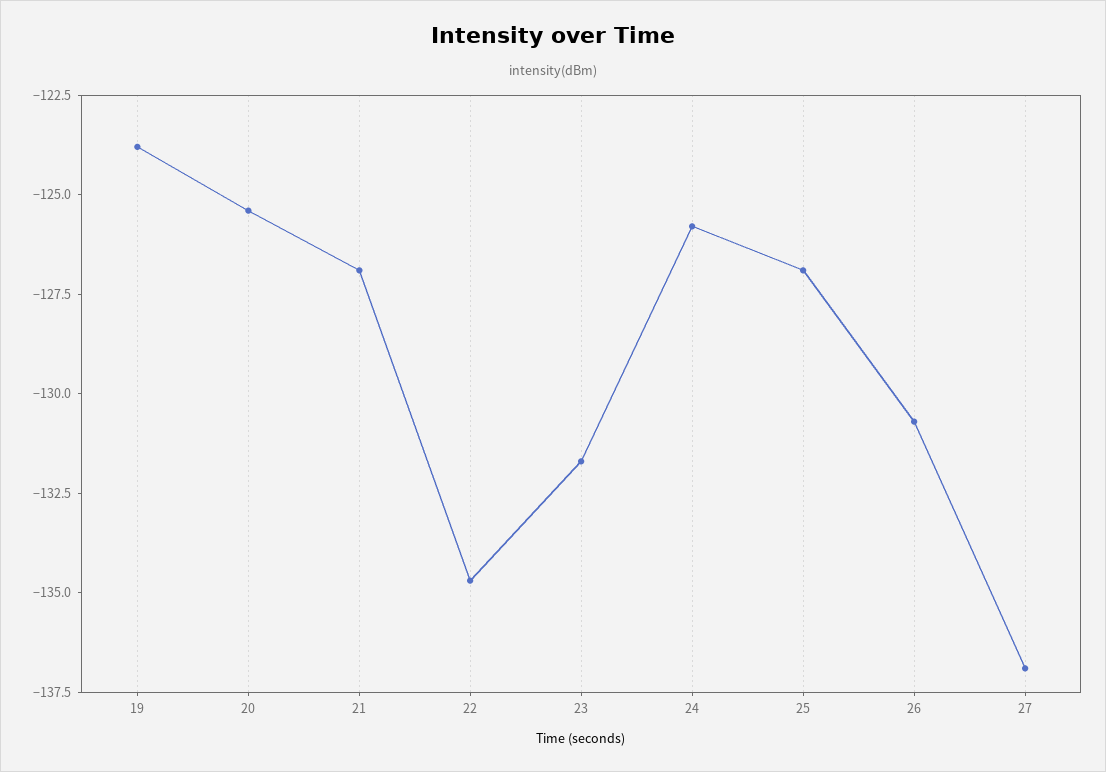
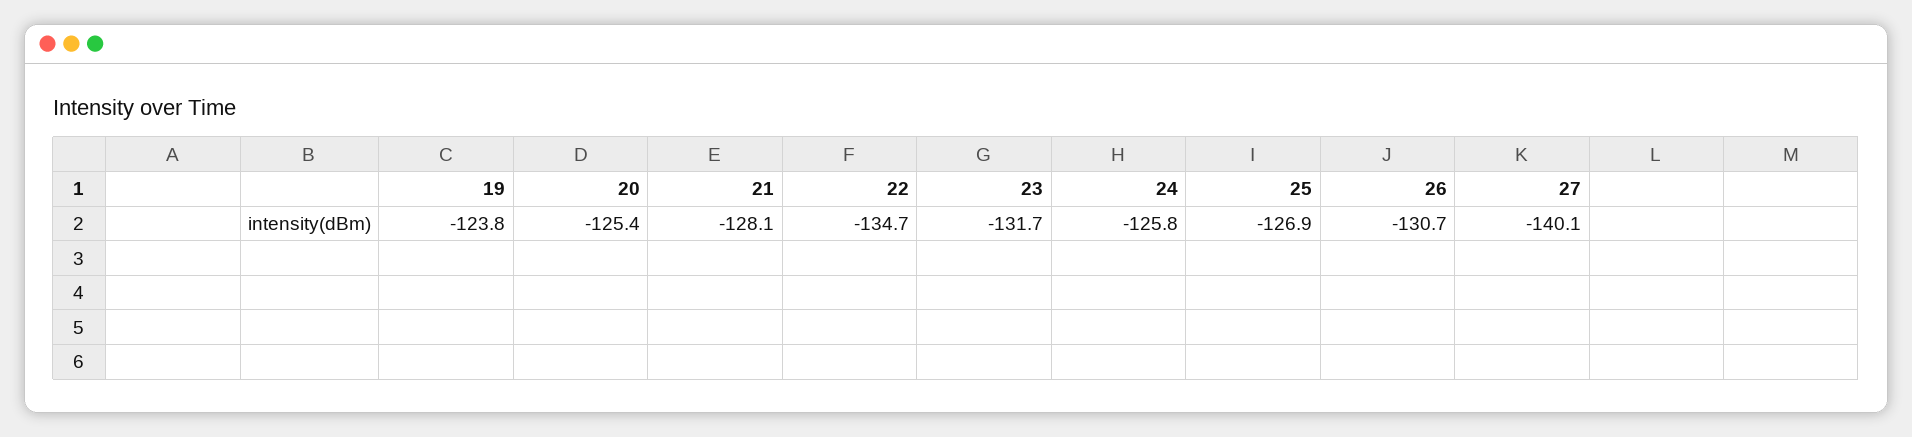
21: -127 -> -128.1
27: -137 -> -140.1

